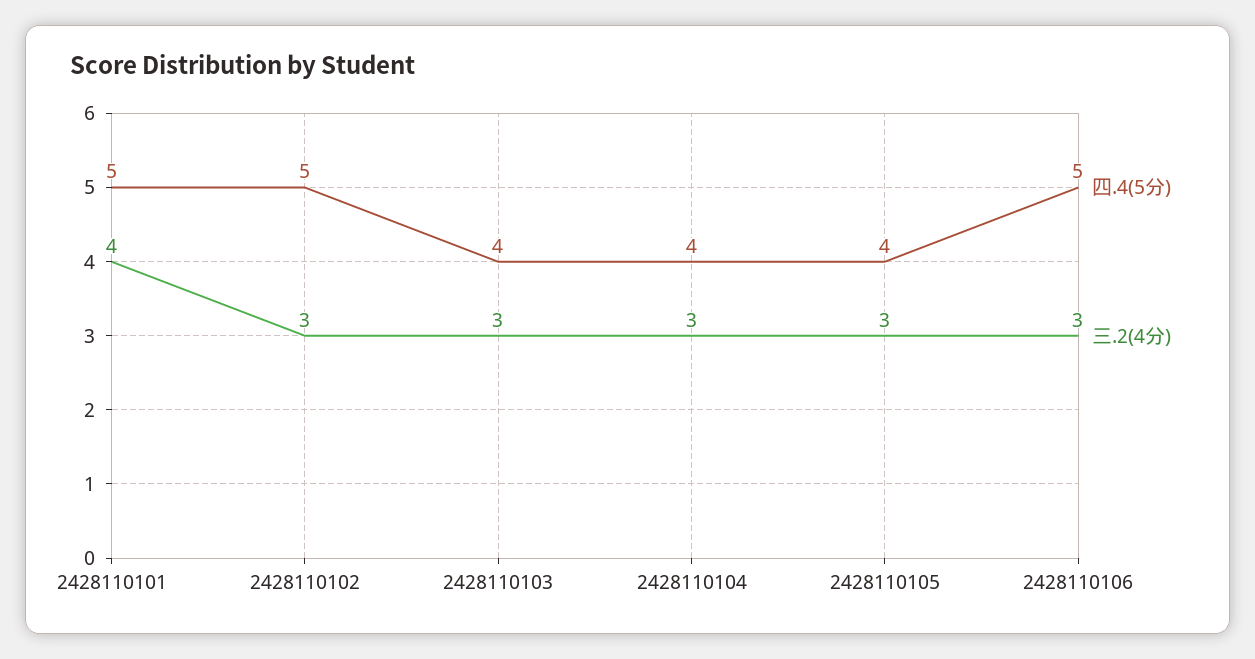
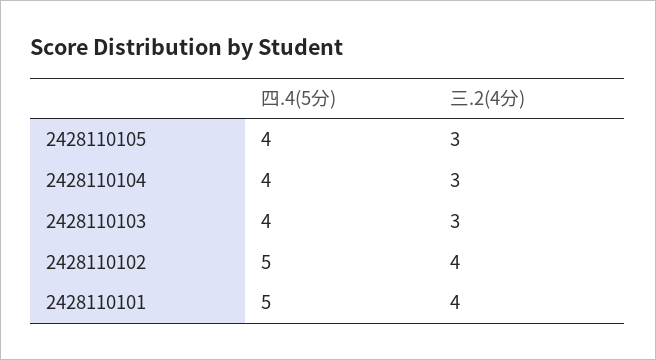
三.2(4分), 2428110102: 3 -> 4
四.4(5分), 2428110106: 5 -> none
三.2(4分), 2428110106: 3 -> none

